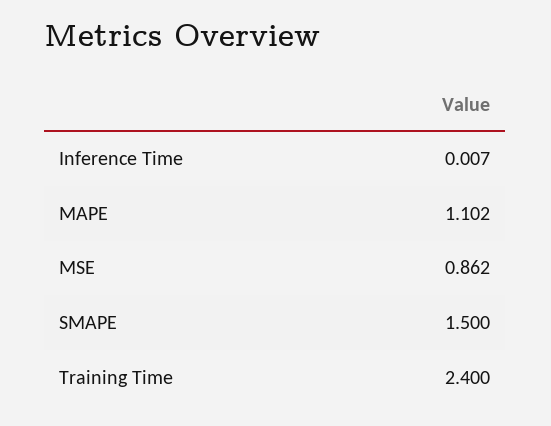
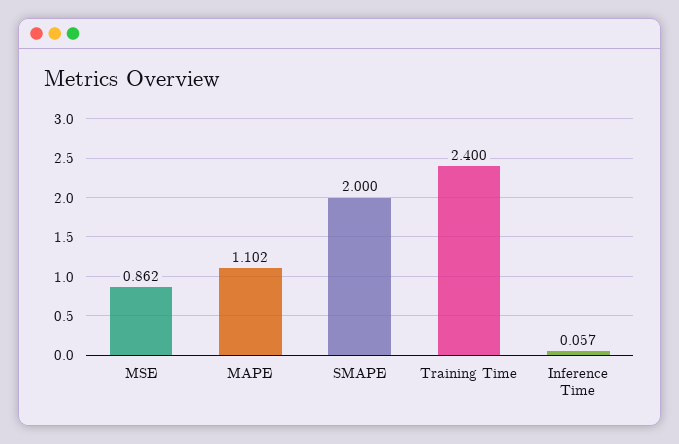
Inference Time: 0.007 -> 0.057
SMAPE: 1.5 -> 2

